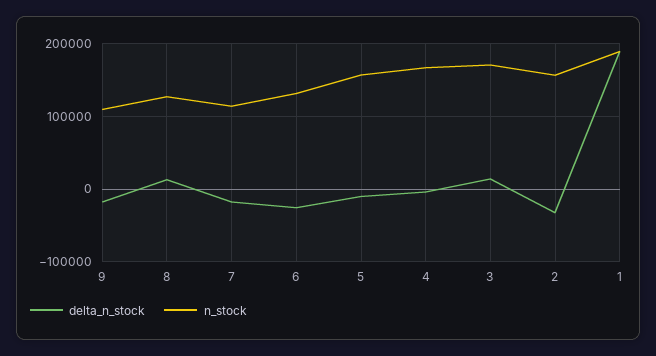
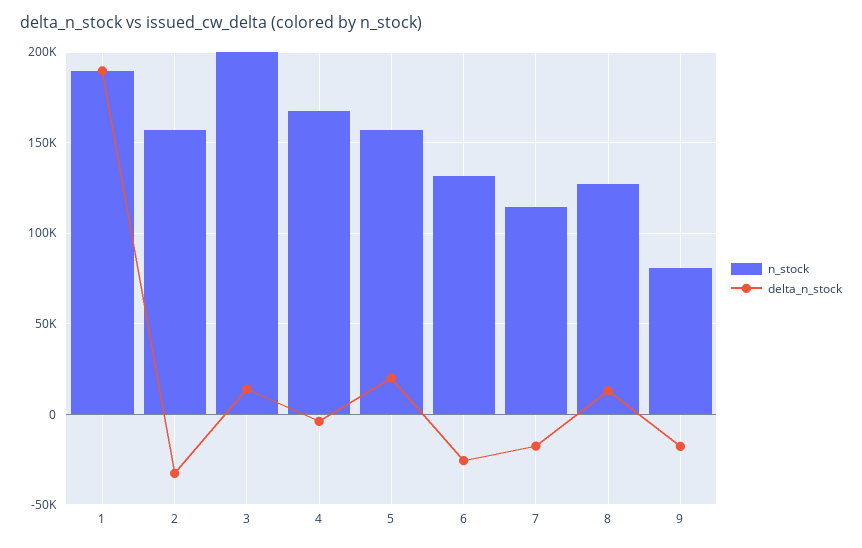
n_stock, 9: 110000 -> 80000
delta_n_stock, 5: -10000 -> 20000
n_stock, 3: 170000 -> 200000

